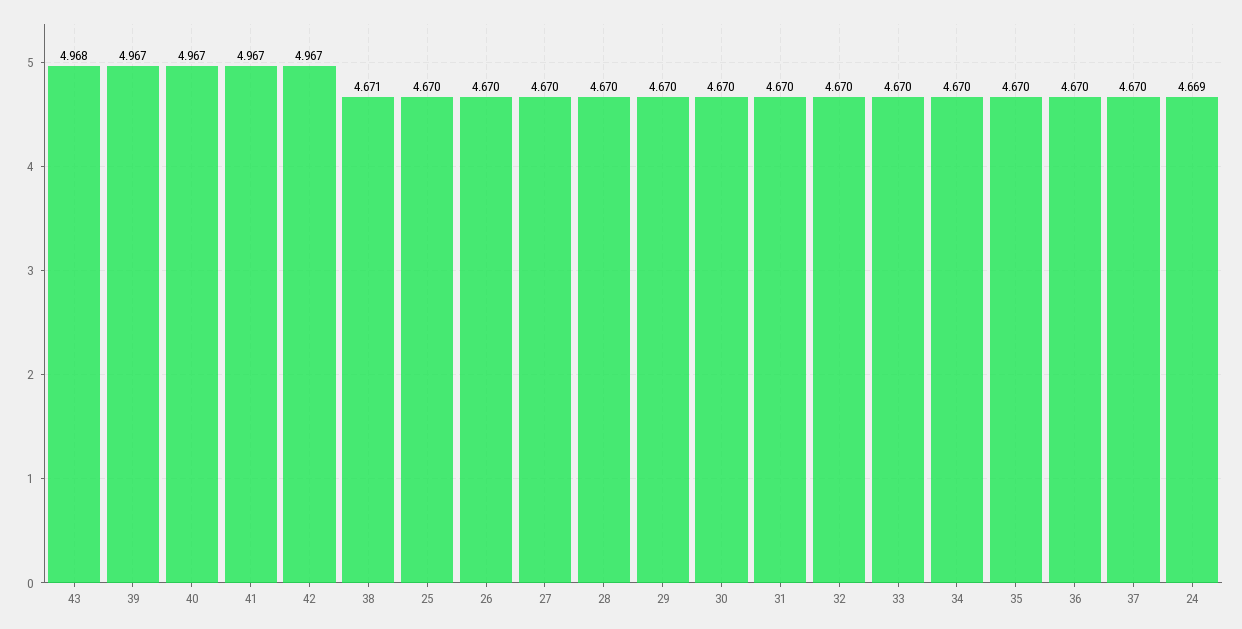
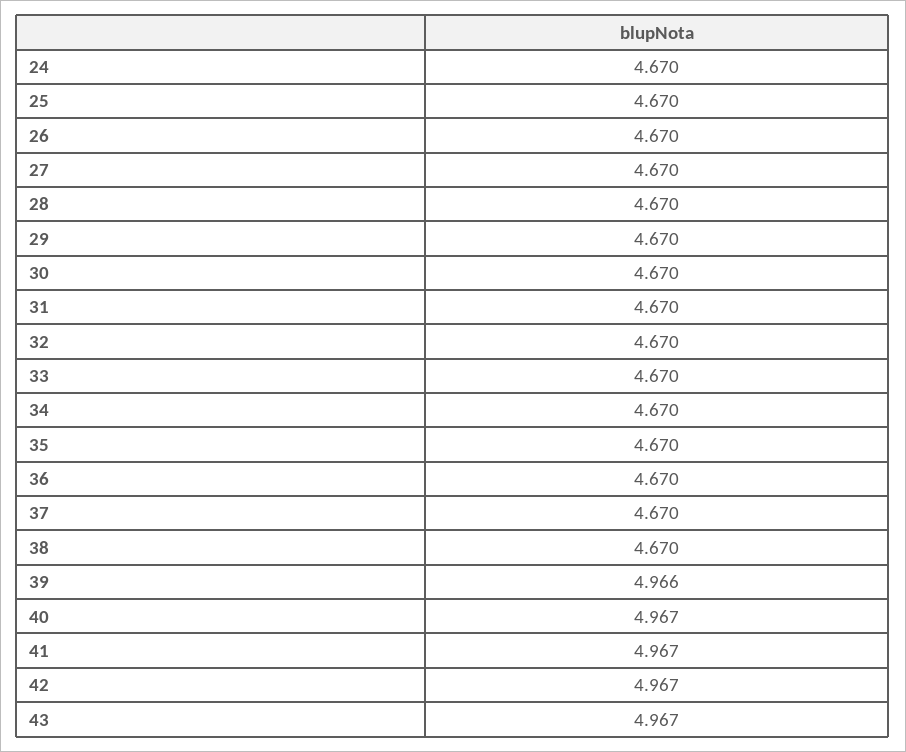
43: 4.968 -> 4.967
39: 4.967 -> 4.966
38: 4.671 -> 4.67
24: 4.669 -> 4.67

